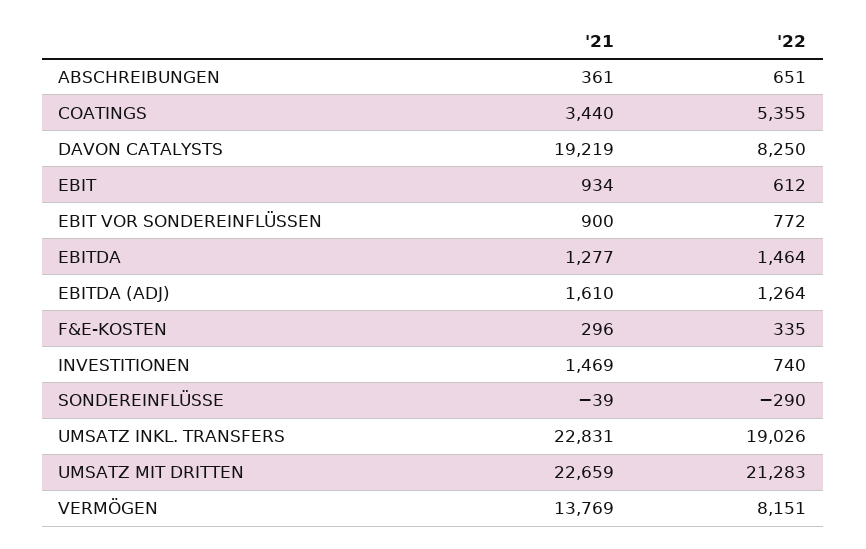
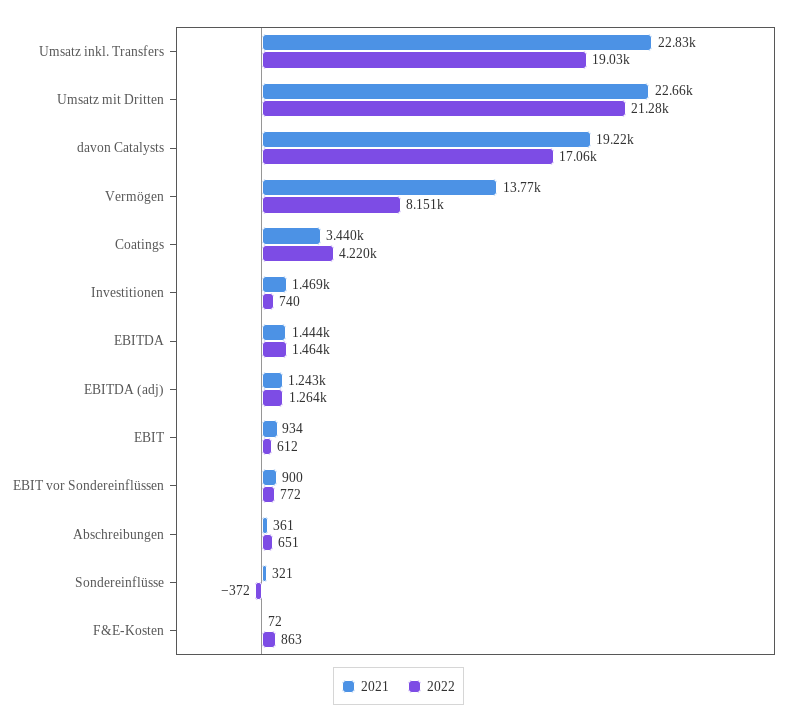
'22, COATINGS: 5355 -> 4220
'22, DAVON CATALYSTS: 8250 -> 17060
'21, EBITDA: 1277 -> 1444
'21, EBITDA (ADJ): 1610 -> 1243
'21, F&E-KOSTEN: 296 -> 72
'22, F&E-KOSTEN: 335 -> 863
'21, SONDEREINFLÜSSE: -39 -> 321
'22, SONDEREINFLÜSSE: -290 -> -372

